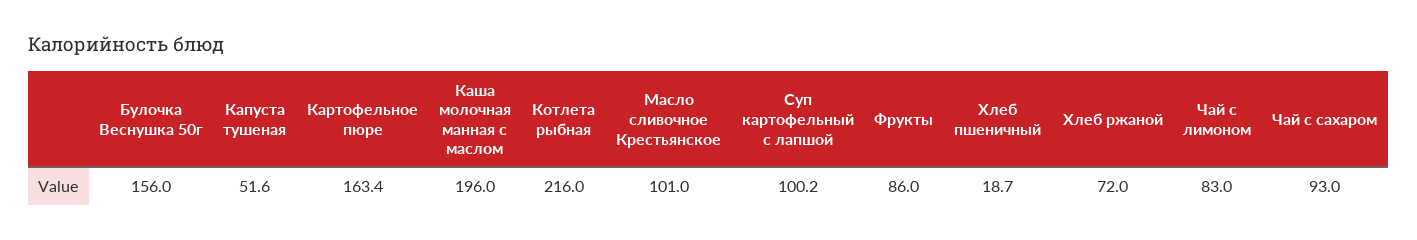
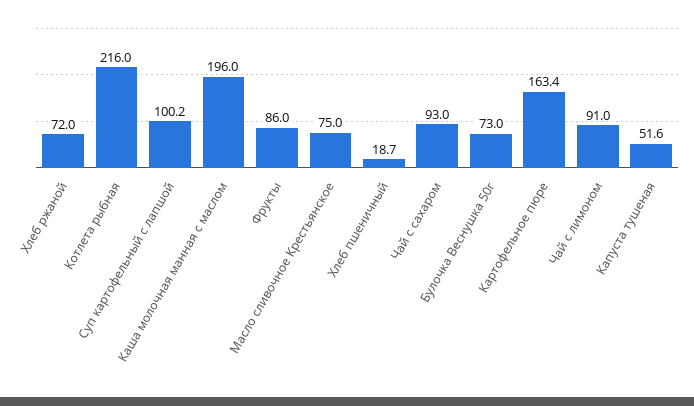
Булочка Веснушка 50г: 156 -> 73
Масло сливочное Крестьянское: 101 -> 75
Чай с лимоном: 83 -> 91

